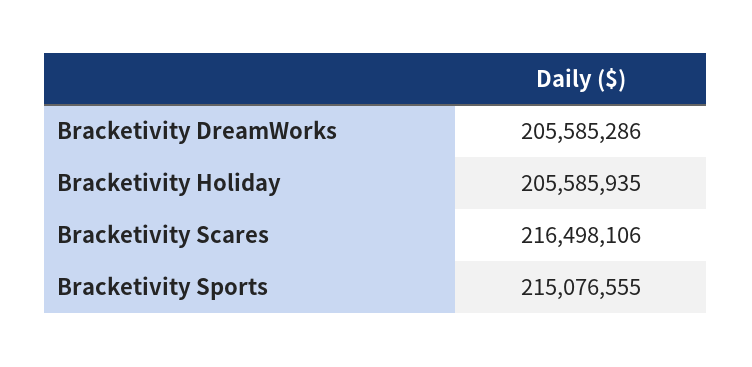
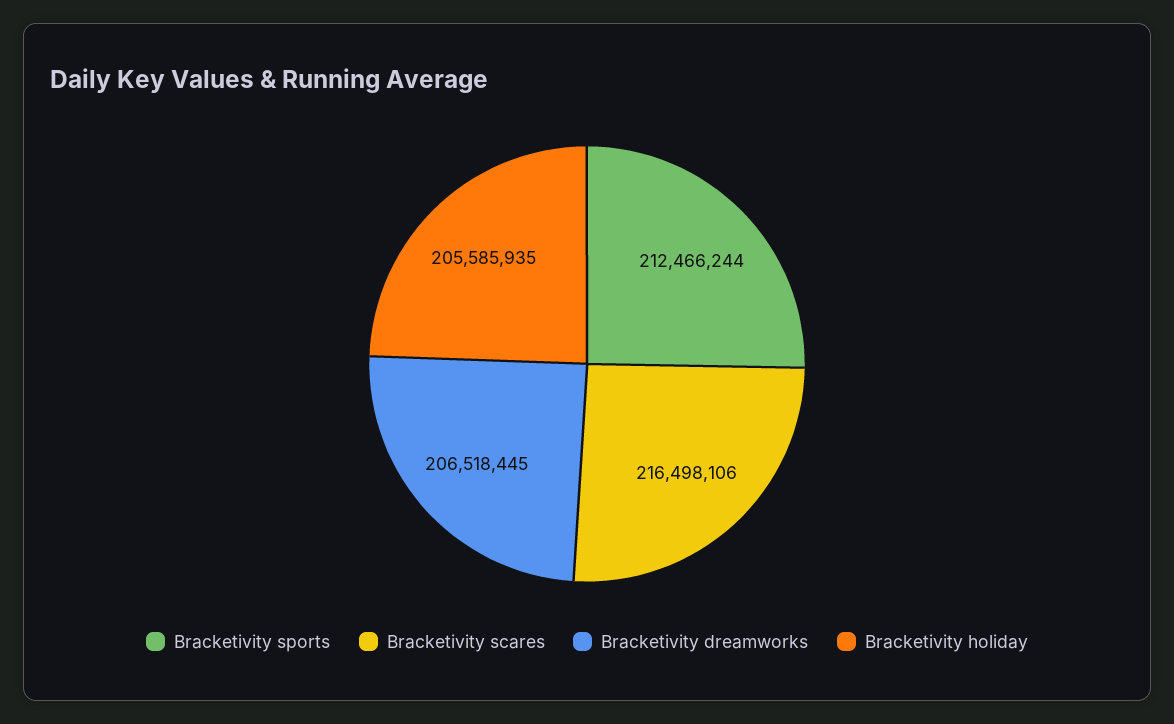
Bracketivity DreamWorks: 205585286 -> 206518445
Bracketivity Sports: 215076555 -> 212466244

